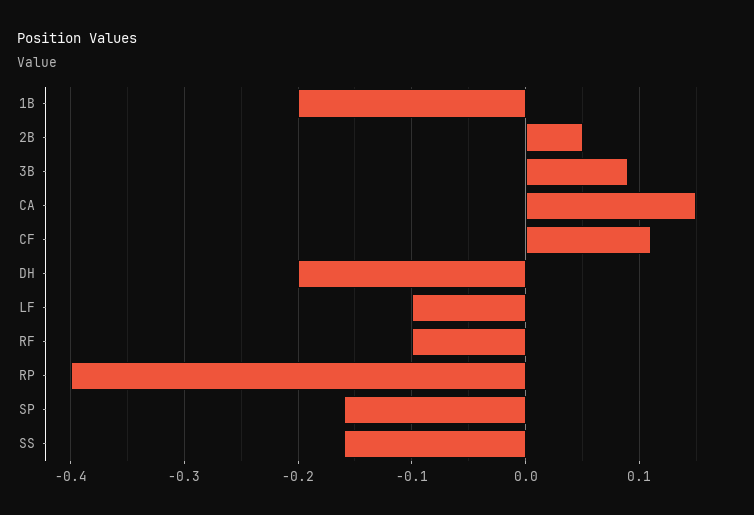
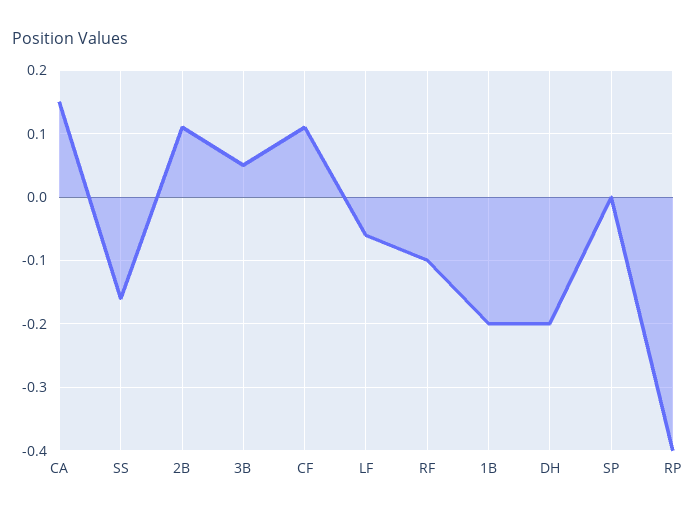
2B: 0.05 -> 0.11
3B: 0.09 -> 0.05
LF: -0.1 -> -0.06
SP: -0.16 -> 0

